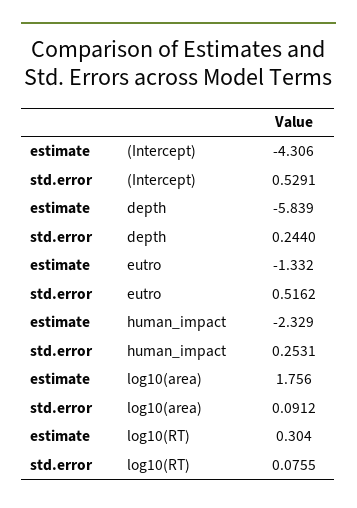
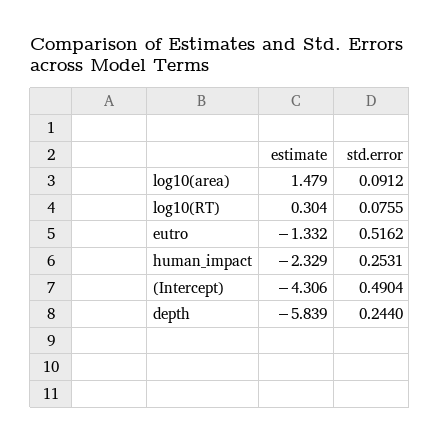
std.error, (Intercept): 0.5291 -> 0.4904
estimate, log10(area): 1.756 -> 1.479

